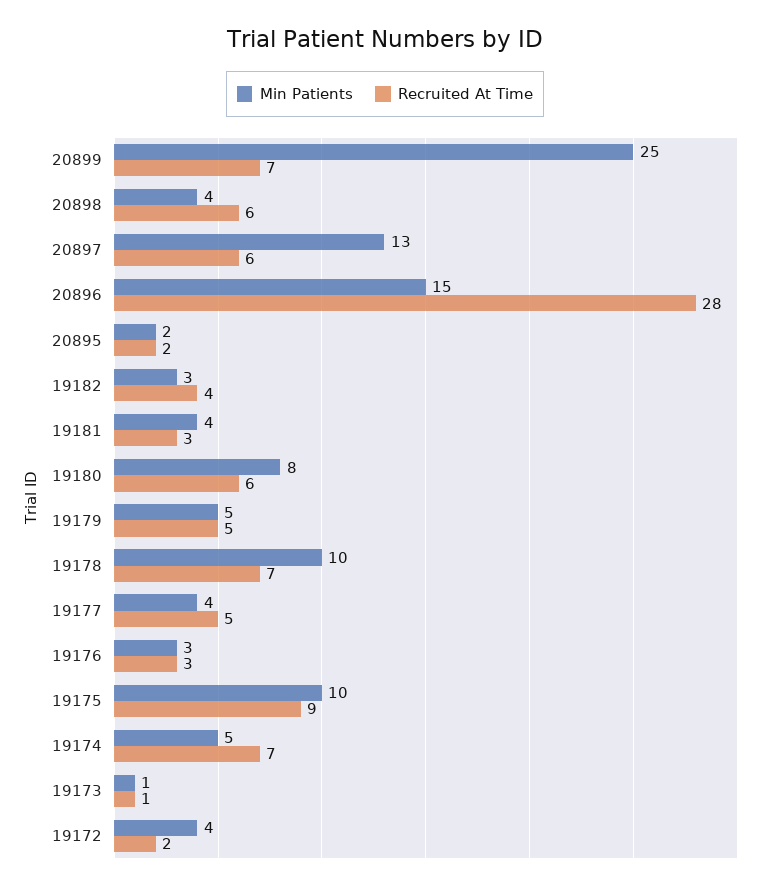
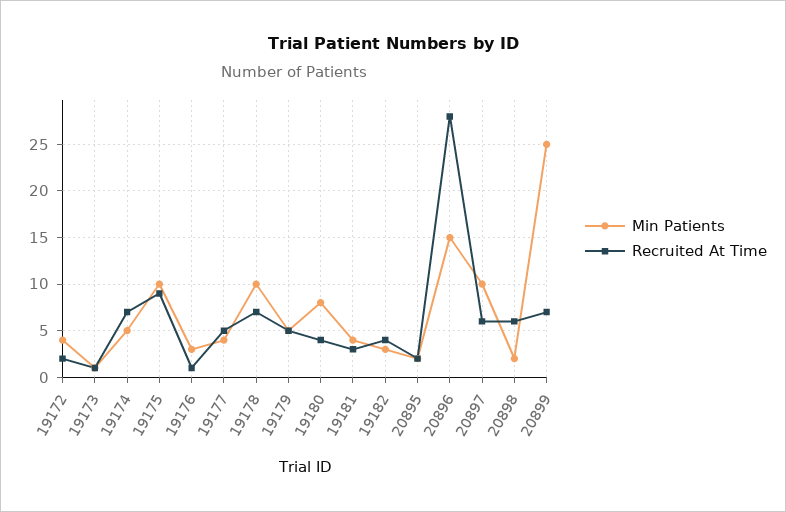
Min Patients, 20898: 4 -> 2
Min Patients, 20897: 13 -> 10
Recruited At Time, 19180: 6 -> 4
Recruited At Time, 19176: 3 -> 1

